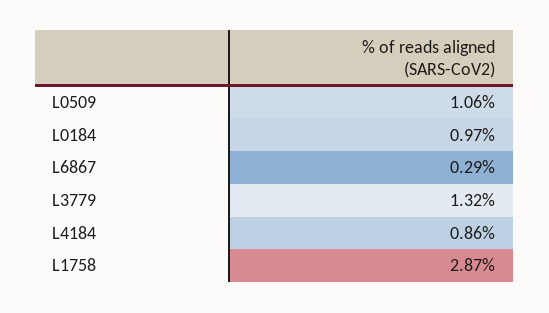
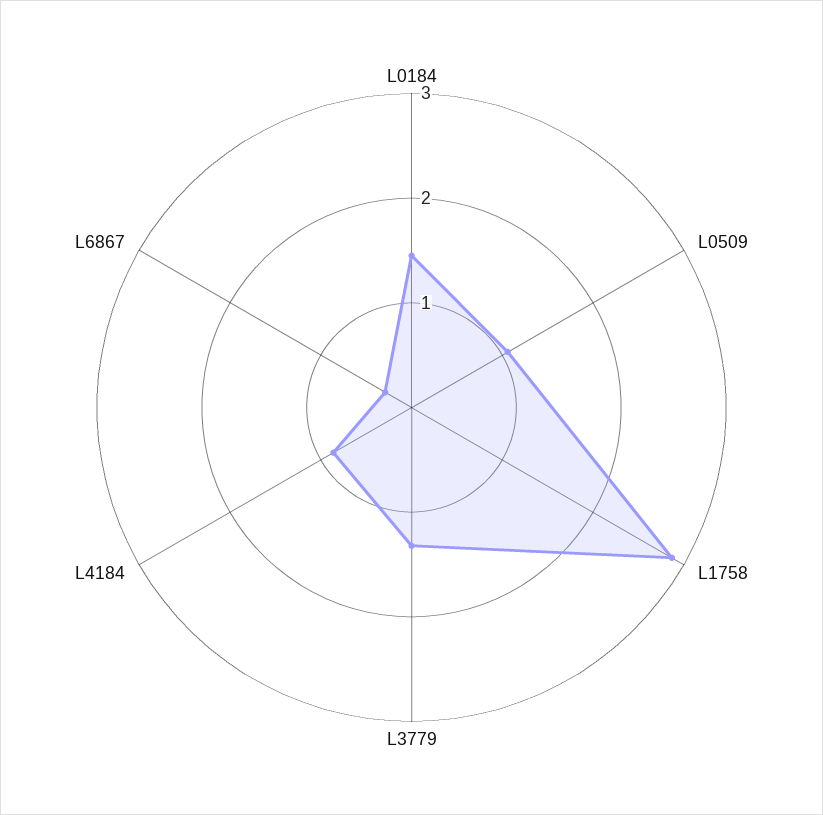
L0184: 0.97 -> 1.4

